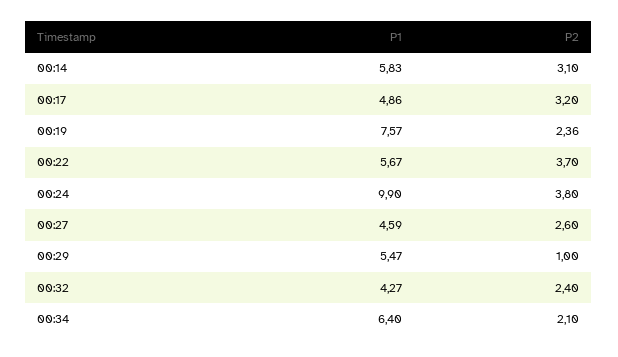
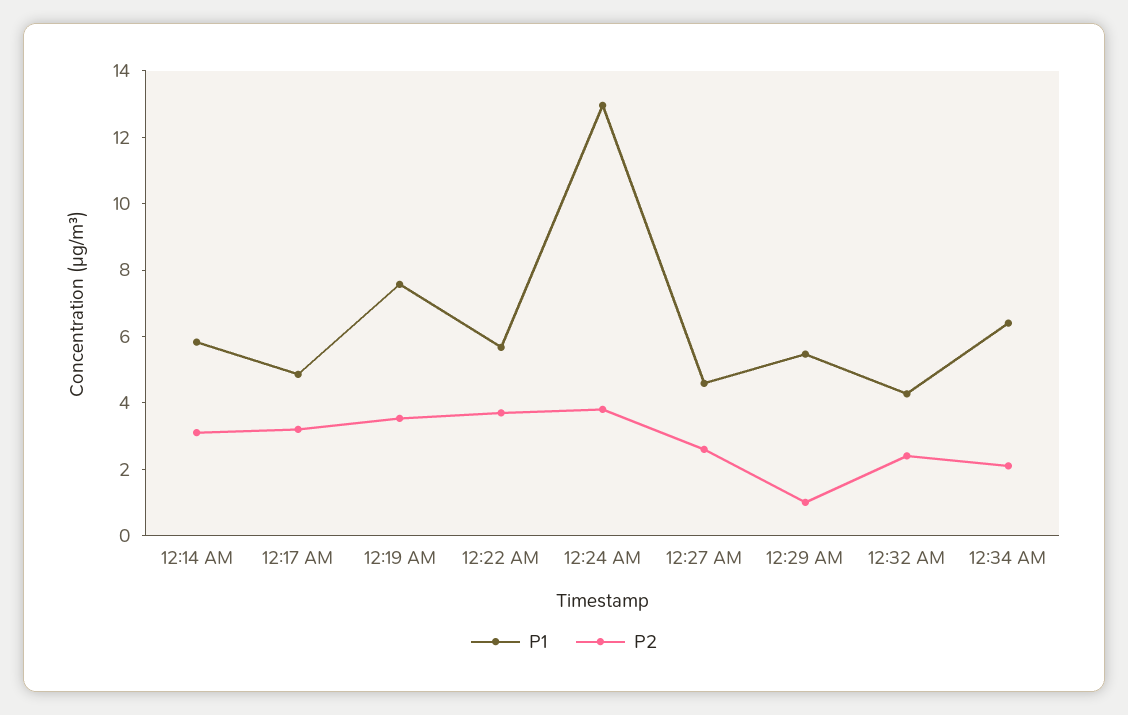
P2, 00:19: 2.36 -> 3.5
P1, 00:24: 9.9 -> 13

